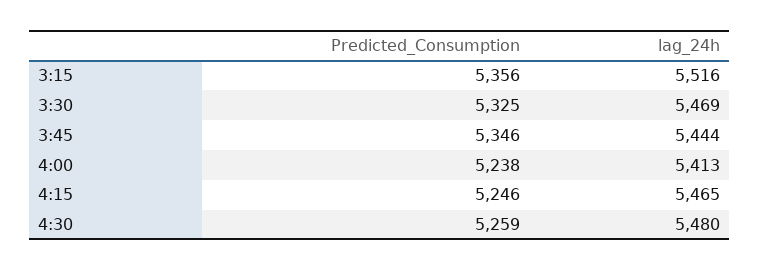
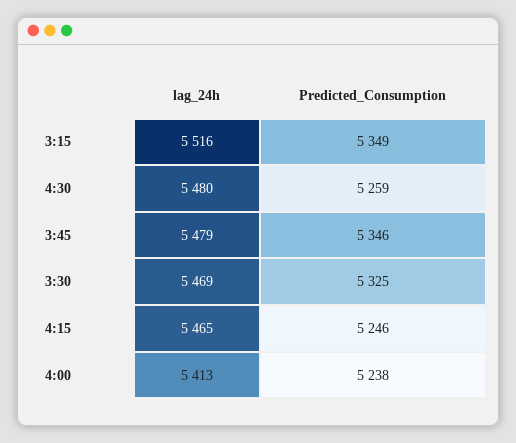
Predicted_Consumption, 3:15: 5356 -> 5349
lag_24h, 3:45: 5444 -> 5479

